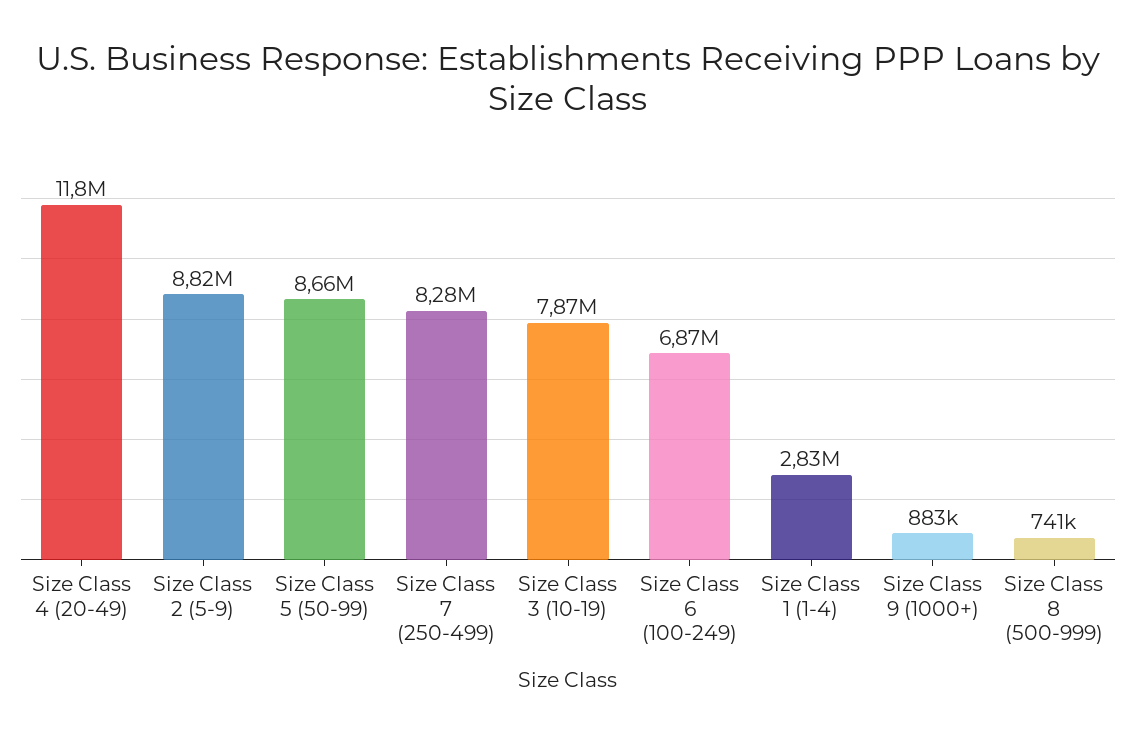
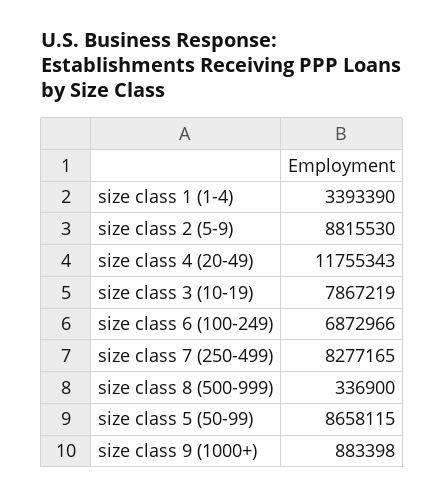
Size Class 1 (1-4): 2830000 -> 3393390
Size Class 8 (500-999): 741000 -> 336900

